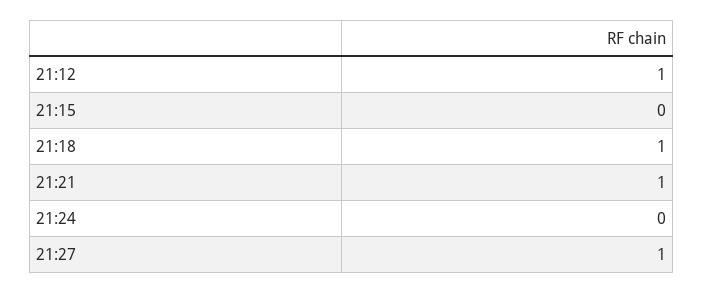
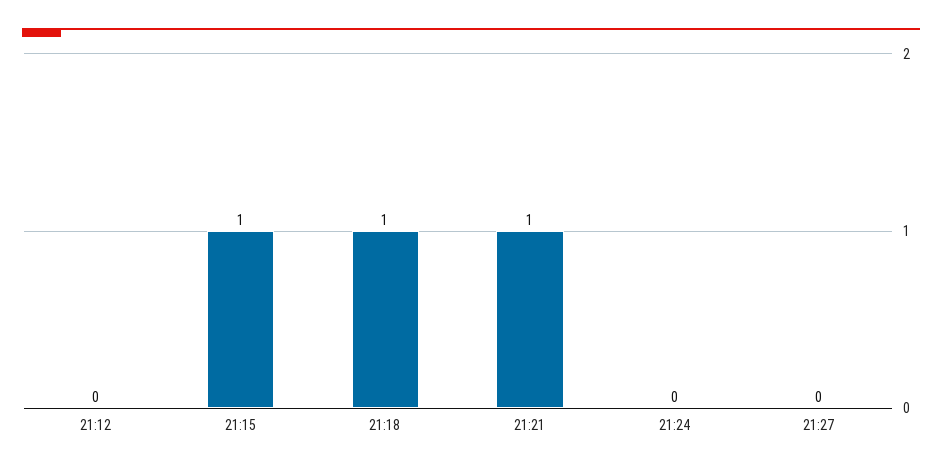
21:12: 1 -> 0
21:15: 0 -> 1
21:27: 1 -> 0

